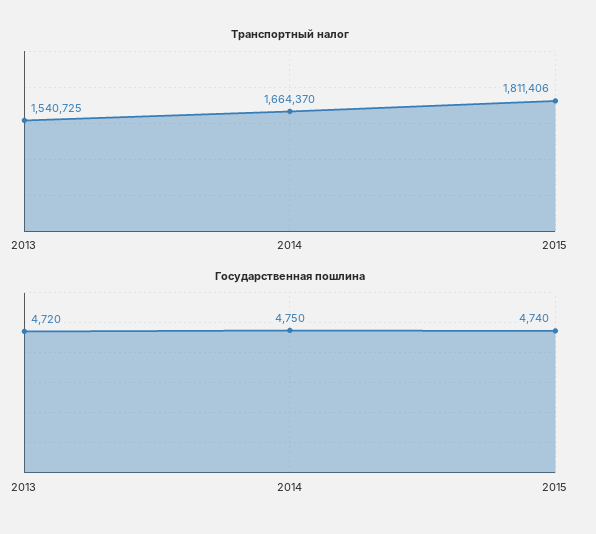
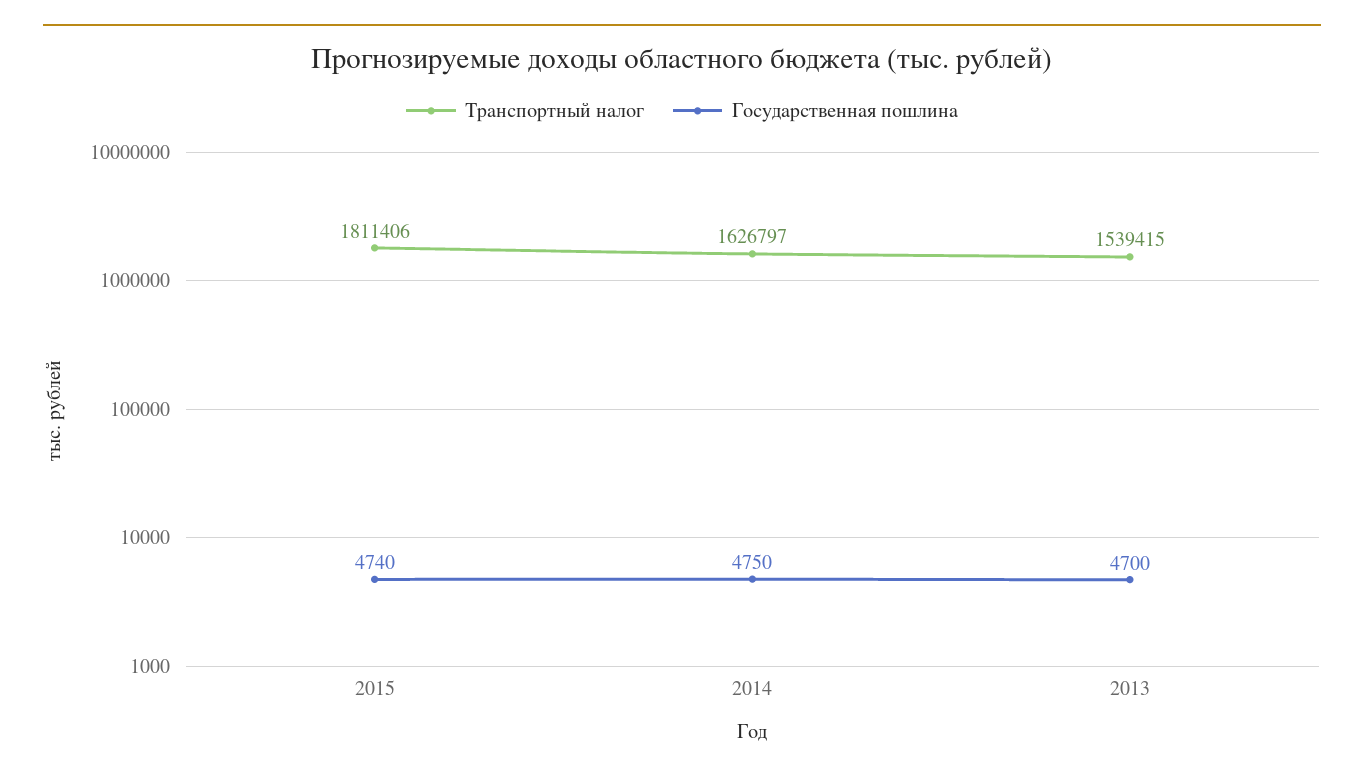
Транспортный налог, 2013: 1540725 -> 1539415
Транспортный налог, 2014: 1664370 -> 1626797
Государственная пошлина, 2013: 4720 -> 4700

